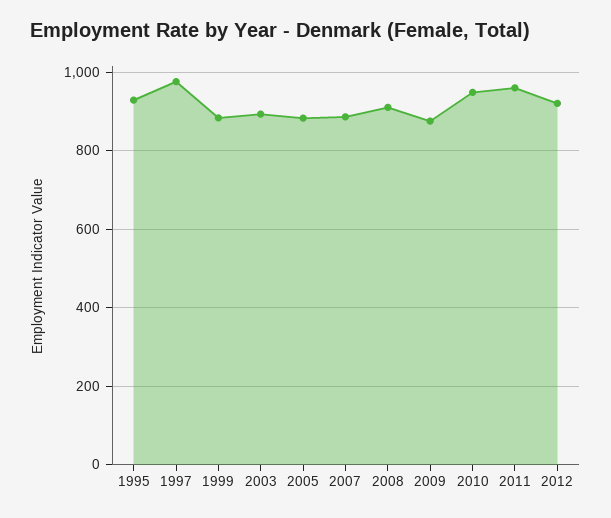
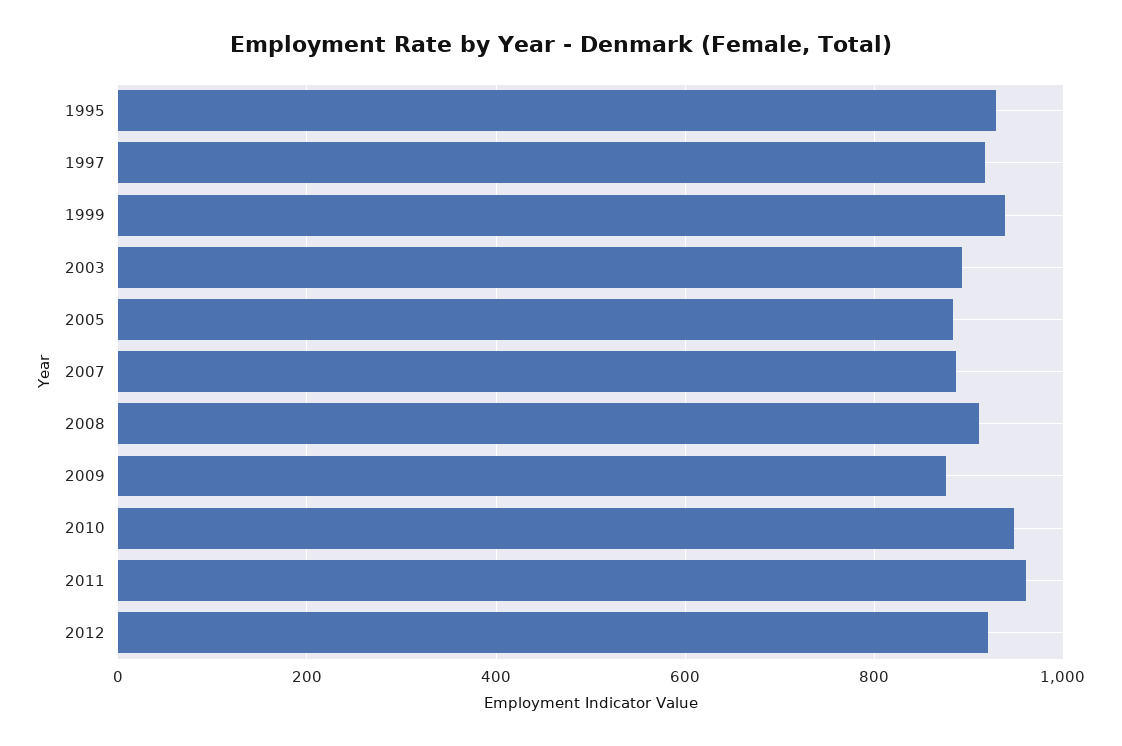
1997: 980 -> 920
1999: 880 -> 940

